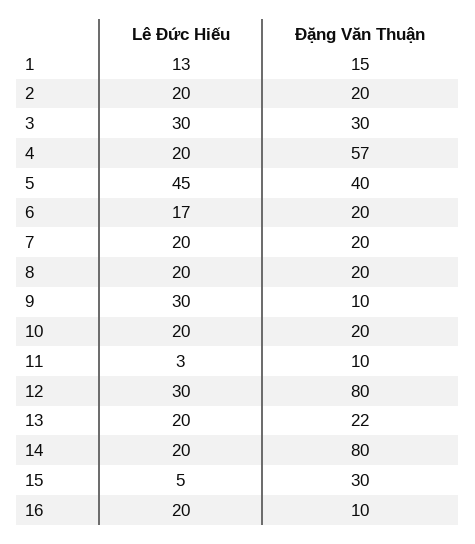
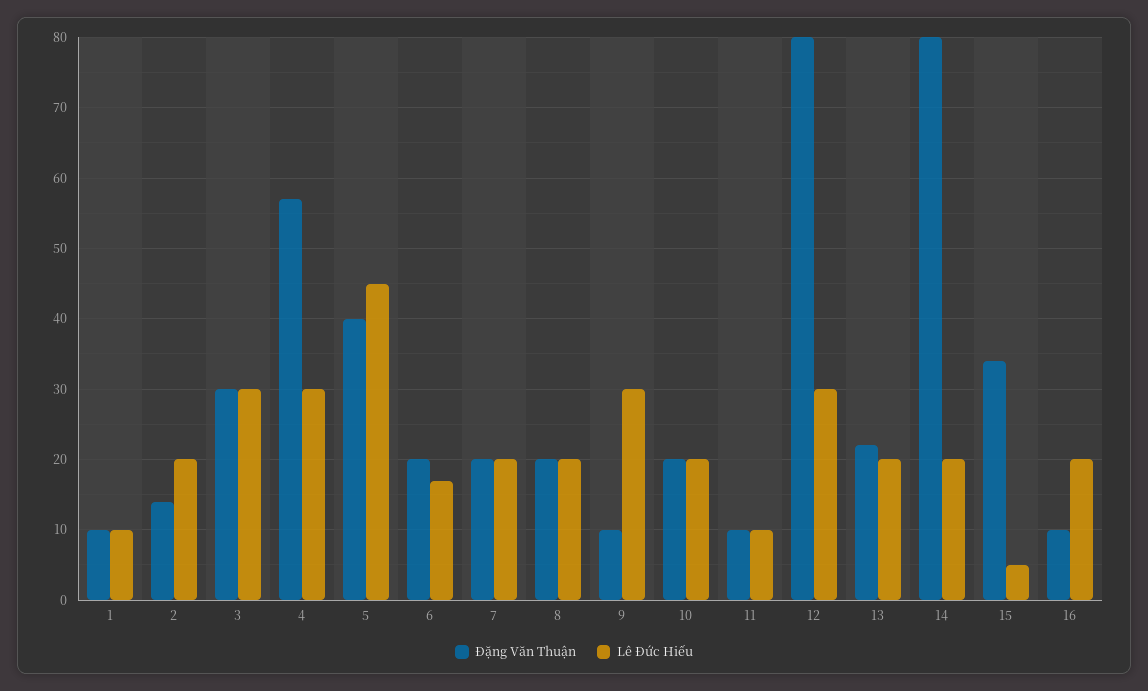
Lê Đức Hiếu, 1: 13 -> 10
Đặng Văn Thuận, 1: 15 -> 10
Đặng Văn Thuận, 2: 20 -> 14
Lê Đức Hiếu, 4: 20 -> 30
Lê Đức Hiếu, 11: 3 -> 10
Đặng Văn Thuận, 15: 30 -> 34

